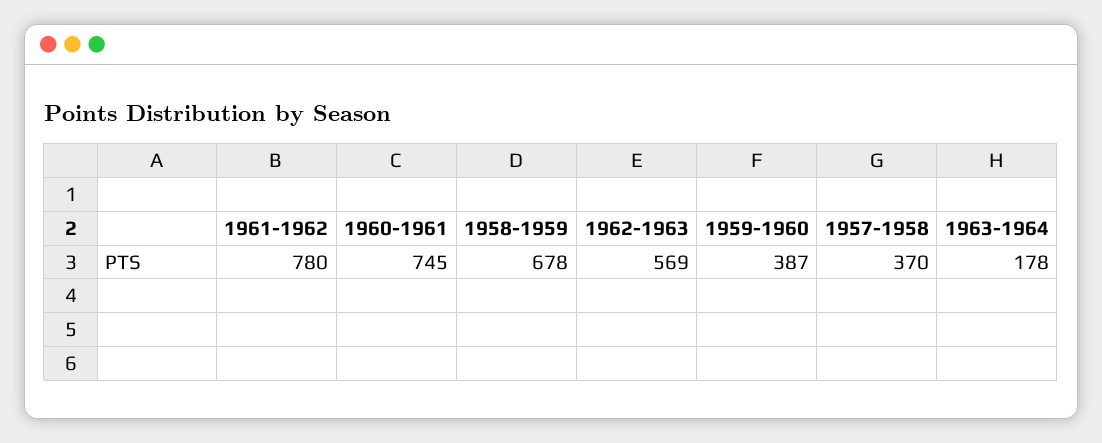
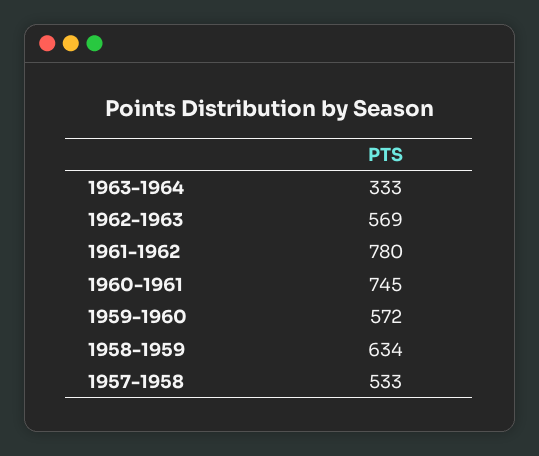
1958-1959: 678 -> 634
1959-1960: 387 -> 572
1957-1958: 370 -> 533
1963-1964: 178 -> 333

